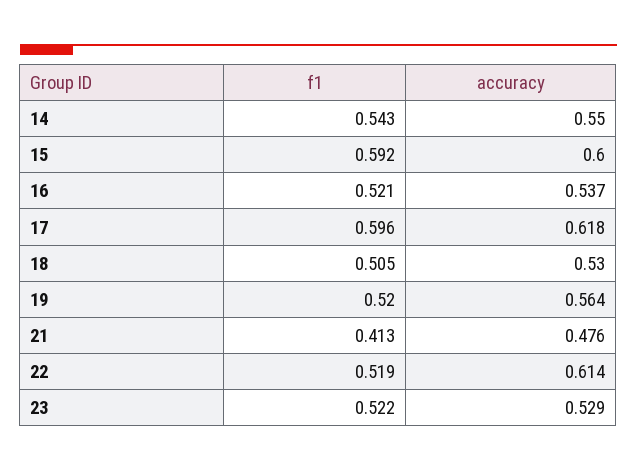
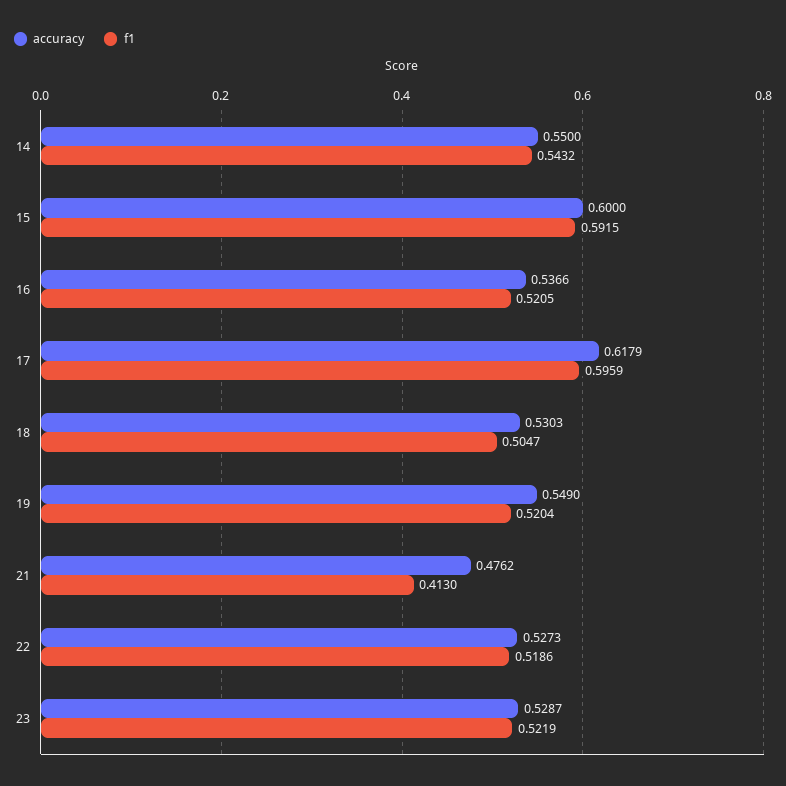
accuracy, 19: 0.564 -> 0.549
accuracy, 22: 0.614 -> 0.5273

